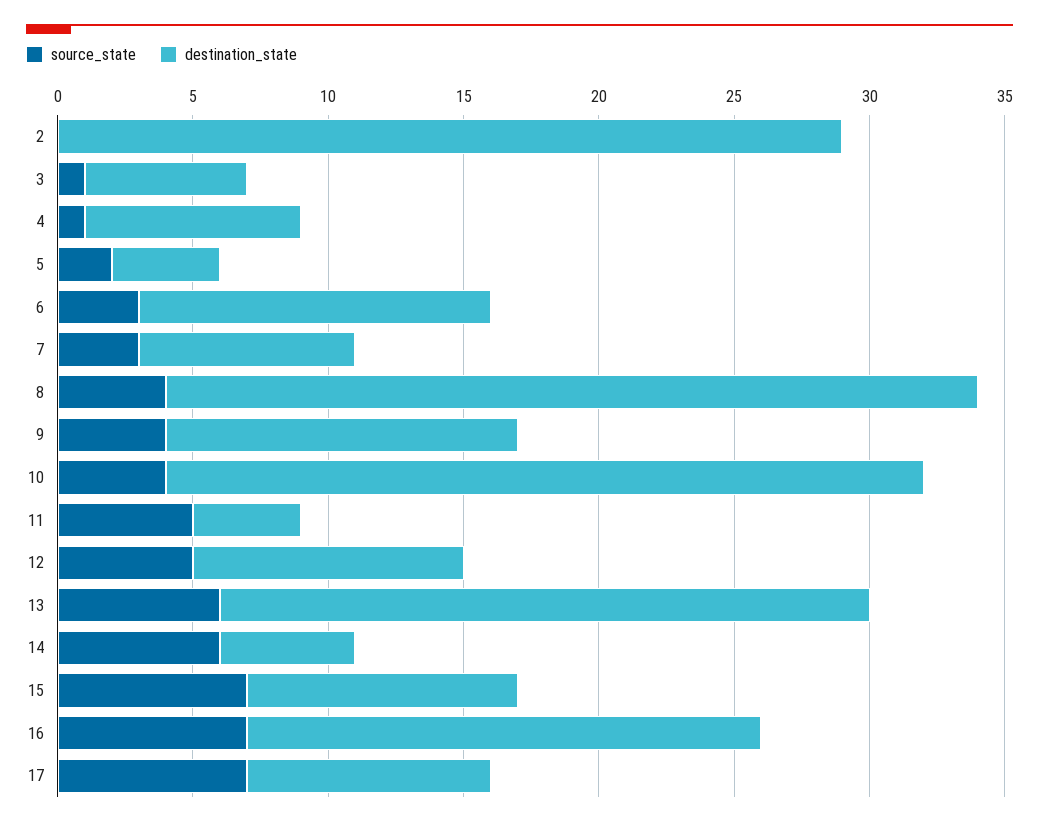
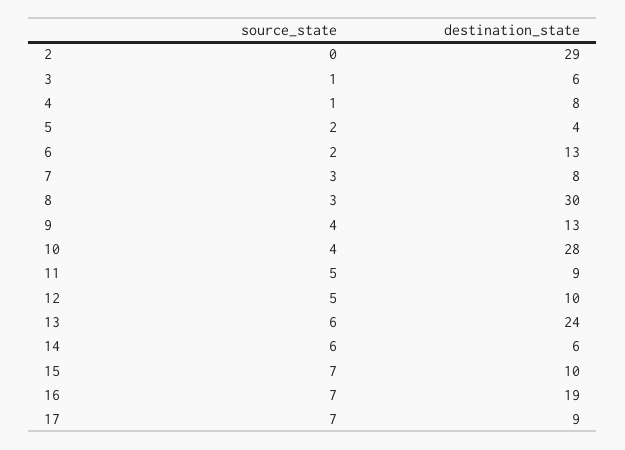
source_state, 6: 3 -> 2
source_state, 8: 4 -> 3
destination_state, 11: 4 -> 9
destination_state, 14: 5 -> 6

